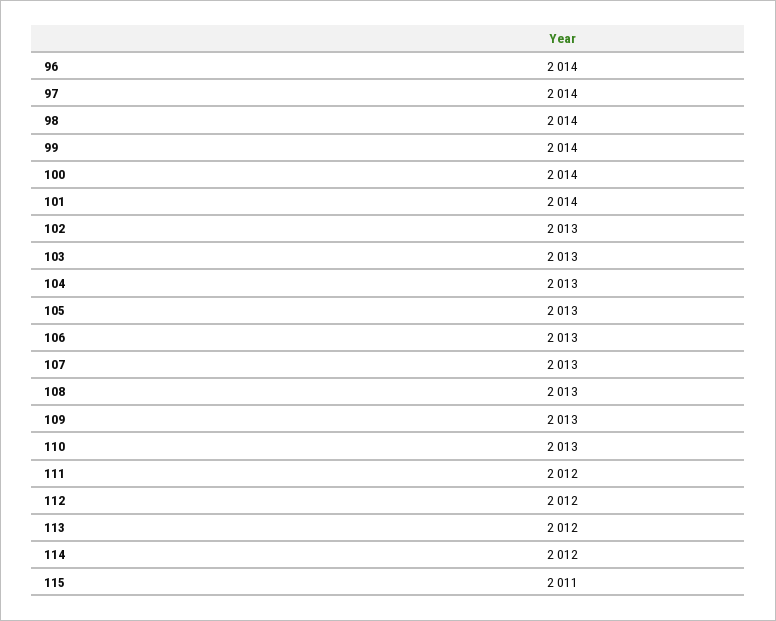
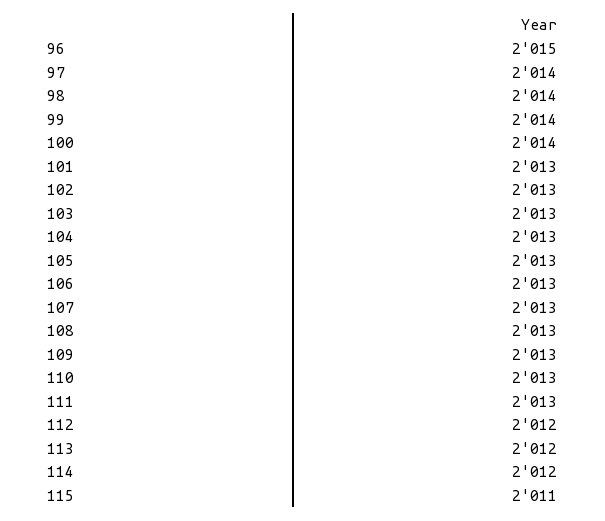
96: 2014 -> 2015
101: 2014 -> 2013
111: 2012 -> 2013

